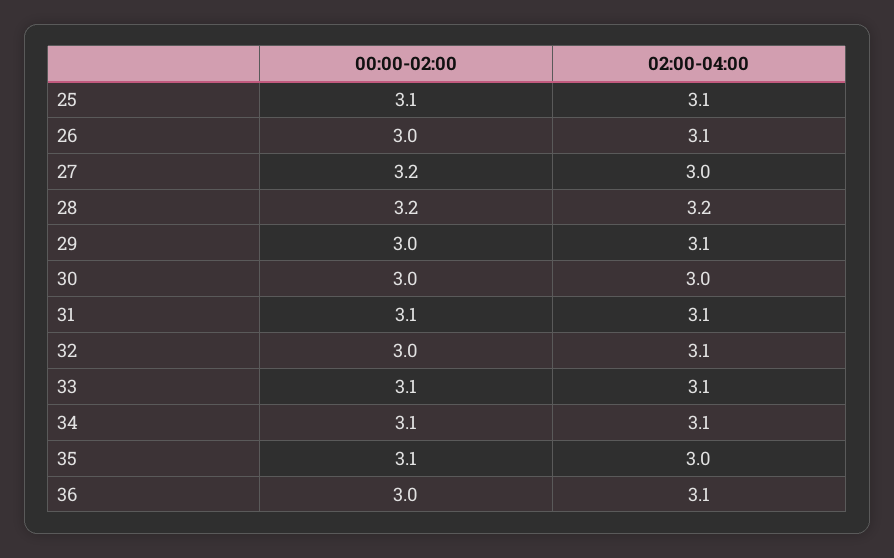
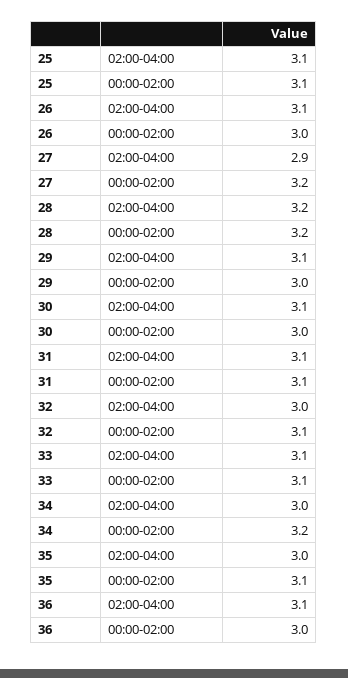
02:00-04:00, 27: 3 -> 2.9
02:00-04:00, 30: 3 -> 3.1
00:00-02:00, 32: 3 -> 3.1
02:00-04:00, 32: 3.1 -> 3
00:00-02:00, 34: 3.1 -> 3.2
02:00-04:00, 34: 3.1 -> 3

